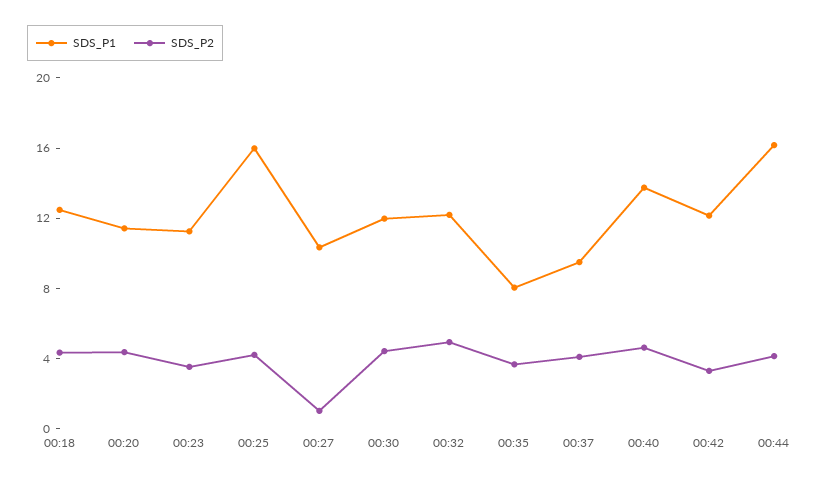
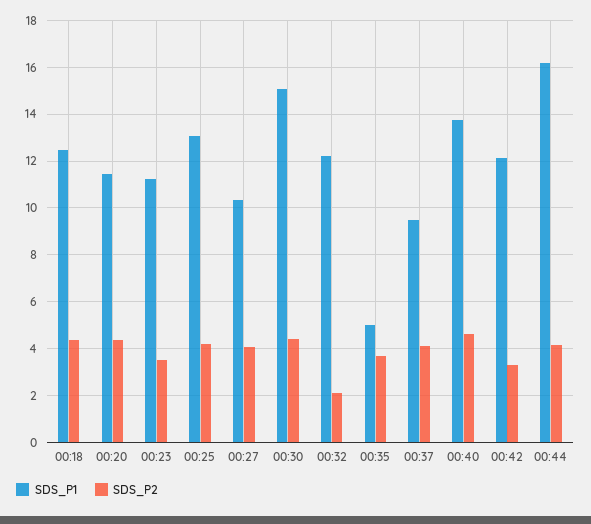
SDS_P1, 00:25: 16 -> 13
SDS_P2, 00:27: 1 -> 4
SDS_P1, 00:30: 12 -> 15
SDS_P2, 00:32: 5 -> 2
SDS_P1, 00:35: 8 -> 5

